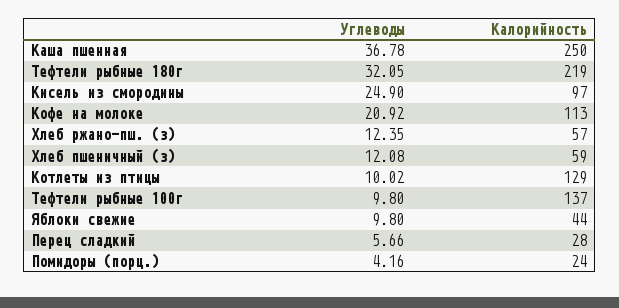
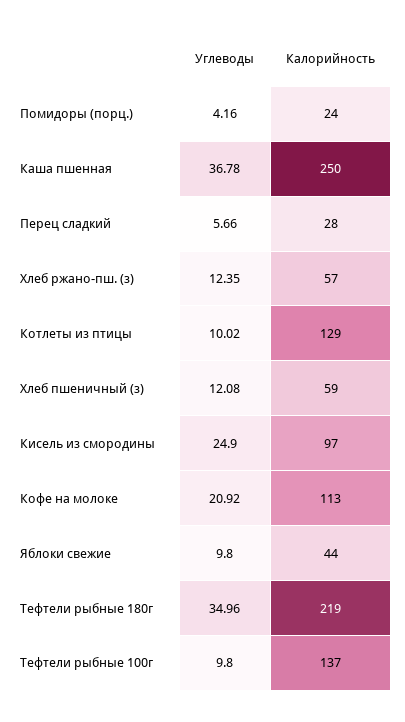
Углеводы, Тефтели рыбные 180г: 32.05 -> 34.96

